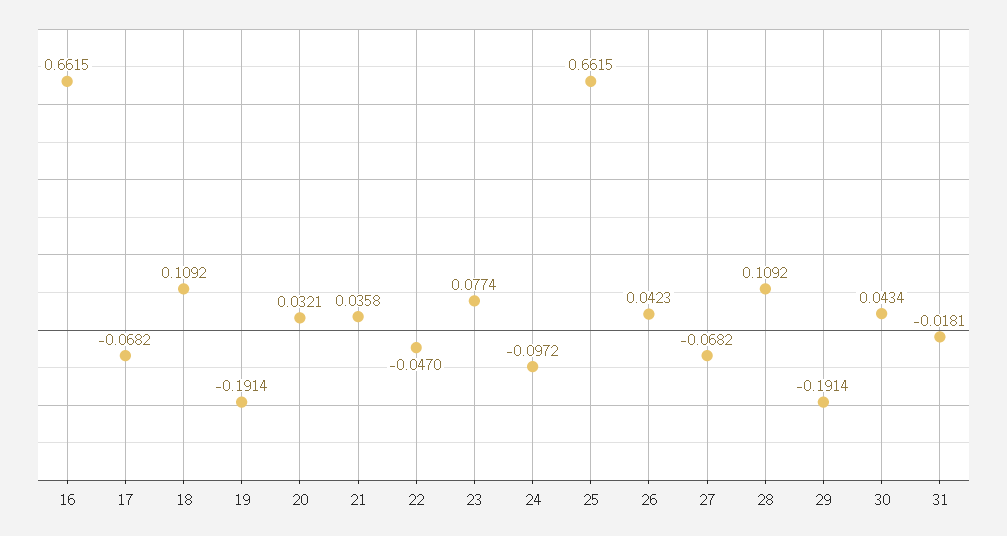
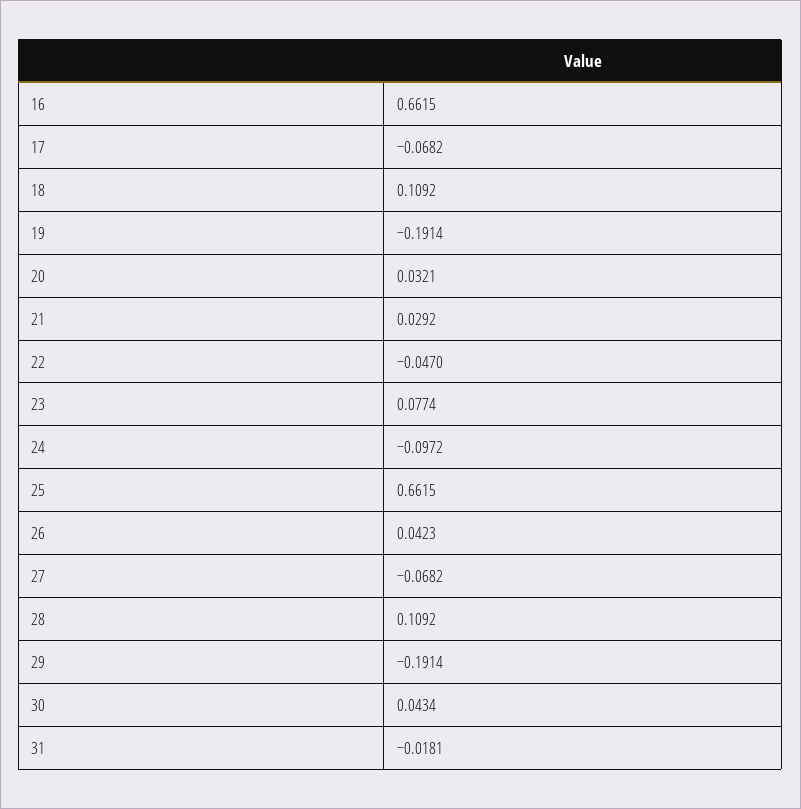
21: 0.0358 -> 0.0292

